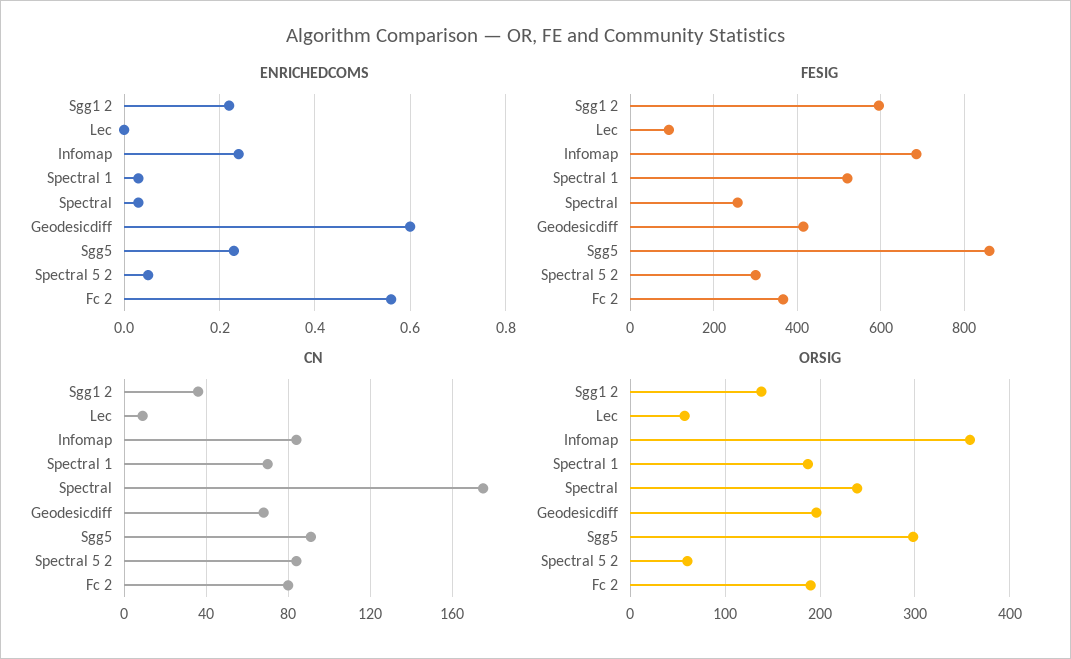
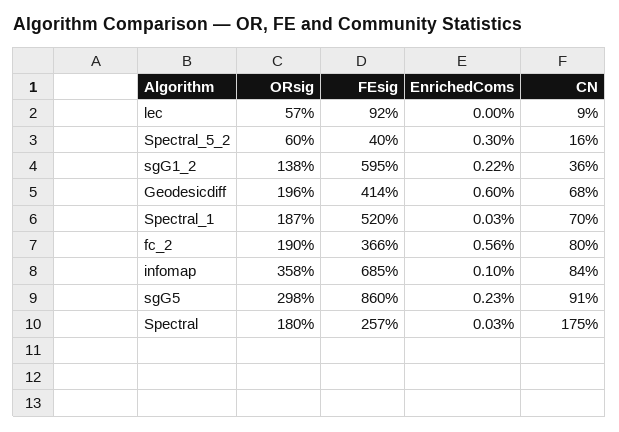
ENRICHEDCOMS, Infomap: 0.25 -> 0.1
ENRICHEDCOMS, Spectral 5 2: 0.05 -> 0.3
FESIG, Spectral 5 2: 300 -> 40
CN, Spectral 5 2: 85 -> 16
ORSIG, Spectral: 240 -> 180

